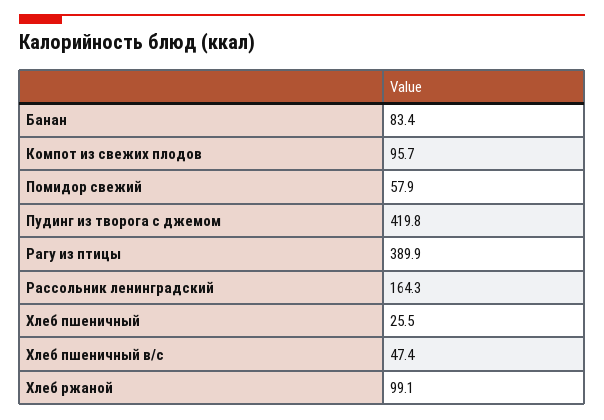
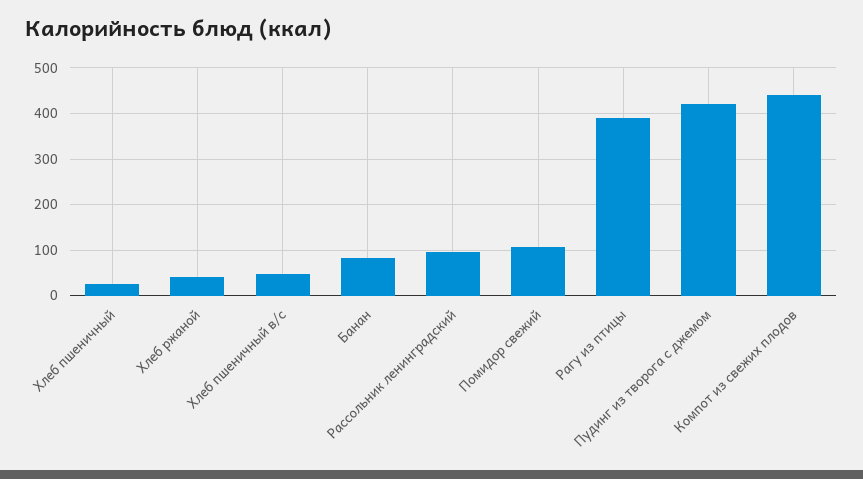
Компот из свежих плодов: 95.7 -> 440
Помидор свежий: 57.9 -> 100
Рассольник ленинградский: 164.3 -> 100
Хлеб ржаной: 99.1 -> 40

